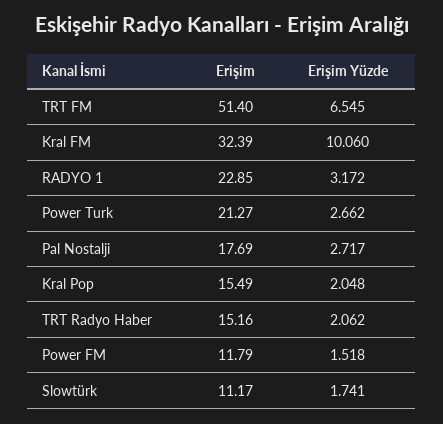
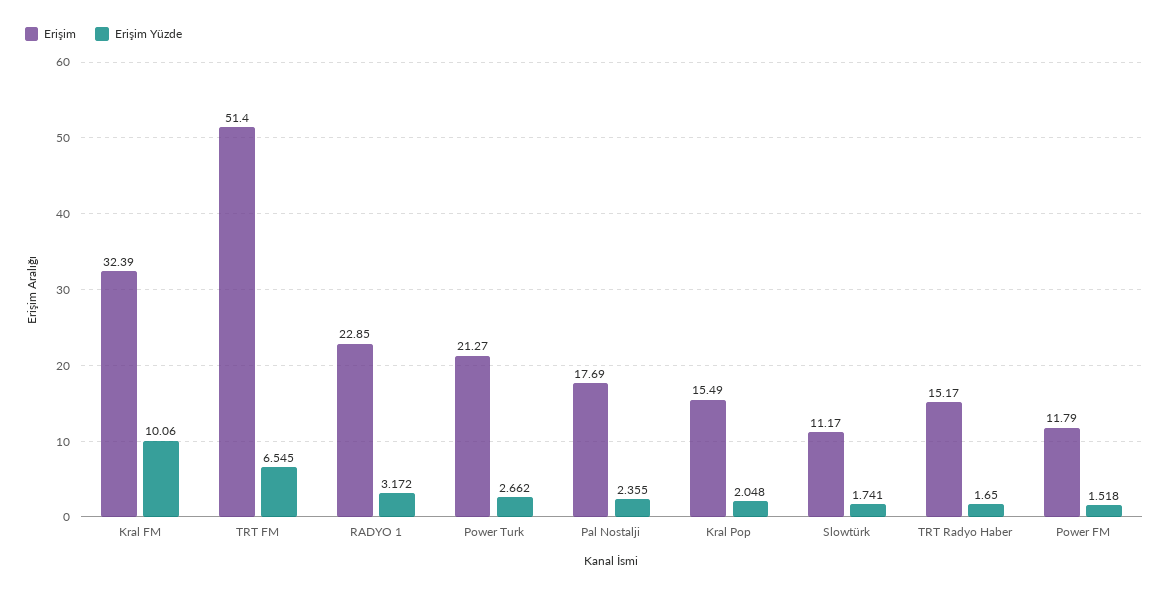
Erişim Yüzde, Pal Nostalji: 2.717 -> 2.355
Erişim, TRT Radyo Haber: 15.16 -> 15.17
Erişim Yüzde, TRT Radyo Haber: 2.062 -> 1.65

